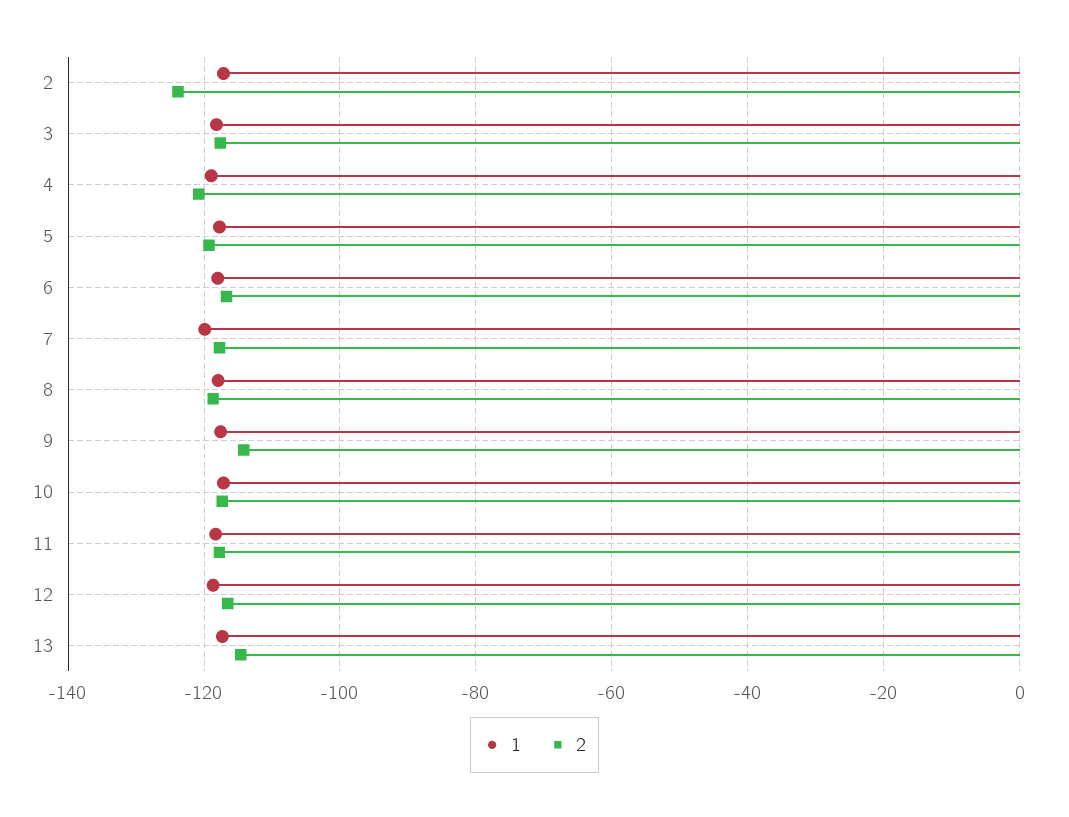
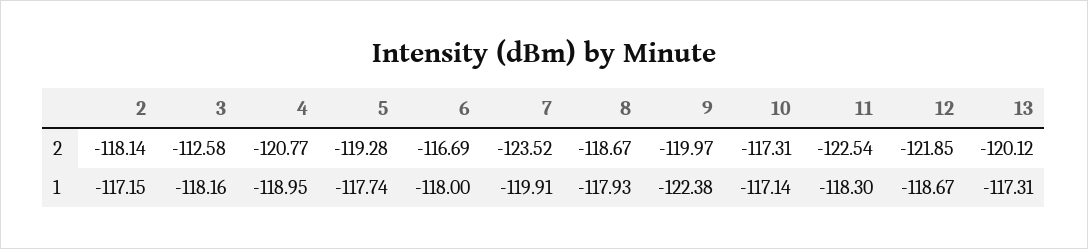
2, 2: -124 -> -118.14
2, 3: -118 -> -112.58
2, 7: -118 -> -123.52
1, 9: -118 -> -122.38
2, 9: -114 -> -119.97
2, 11: -118 -> -122.54
2, 12: -116 -> -121.85
2, 13: -114 -> -120.12

